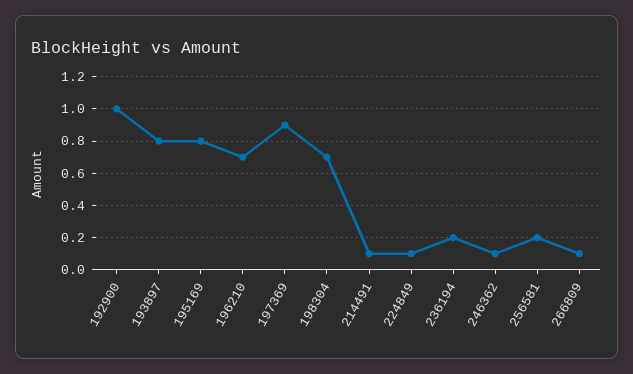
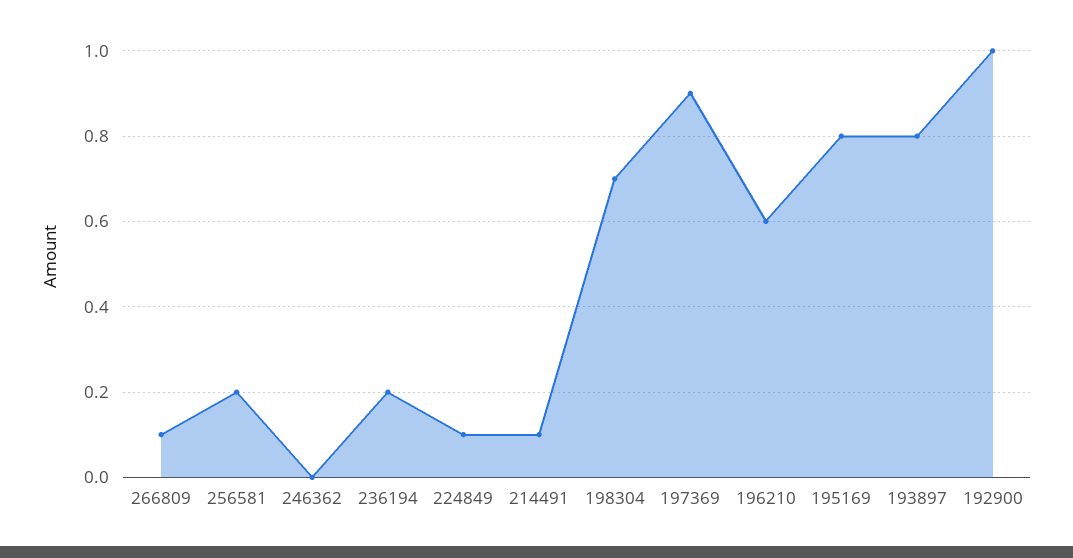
196210: 0.7 -> 0.6
246362: 0.1 -> 0

